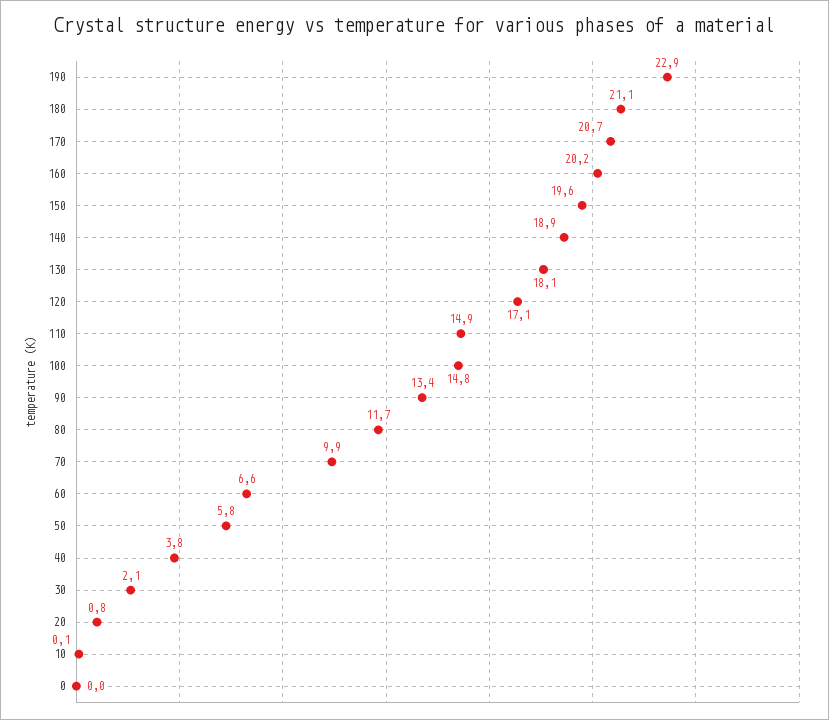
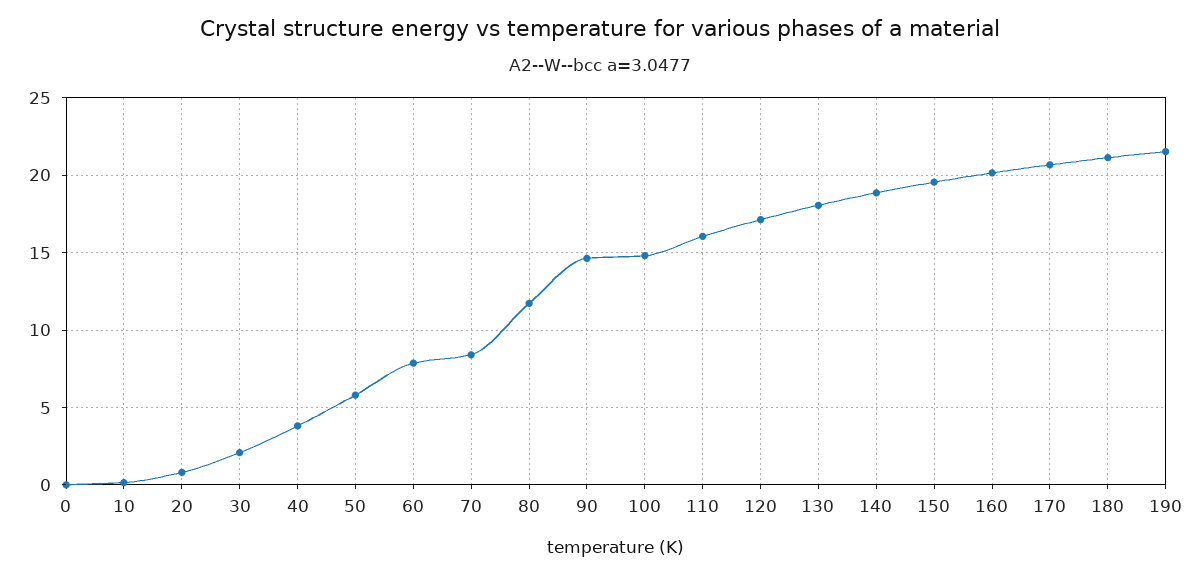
190: 22.9 -> 21.5
110: 14.9 -> 16
90: 13.4 -> 14.5
70: 9.9 -> 8.5
60: 6.6 -> 8

